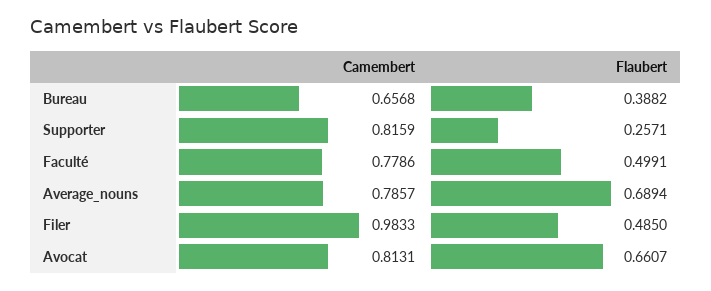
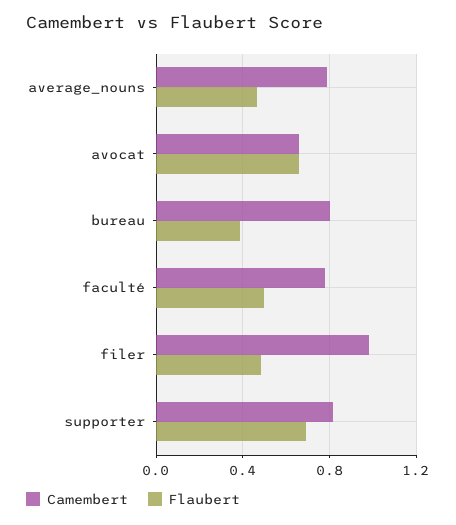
Camembert, Bureau: 0.6568 -> 0.8
Flaubert, Supporter: 0.2571 -> 0.7
Flaubert, Average_nouns: 0.6894 -> 0.45
Camembert, Avocat: 0.8131 -> 0.65

